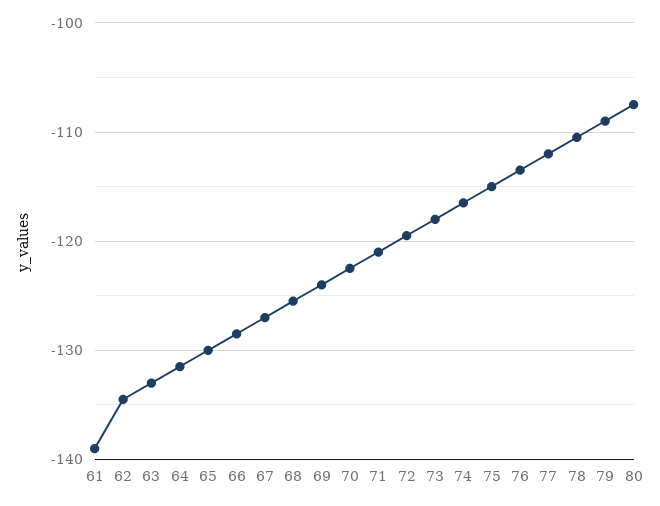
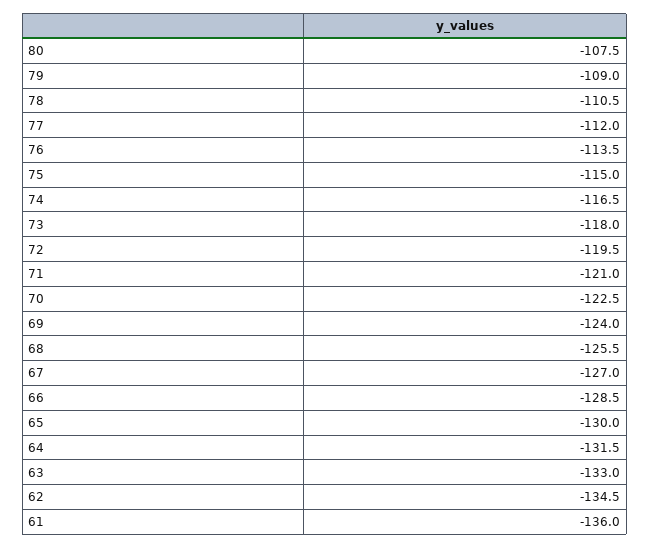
61: -139 -> -136

